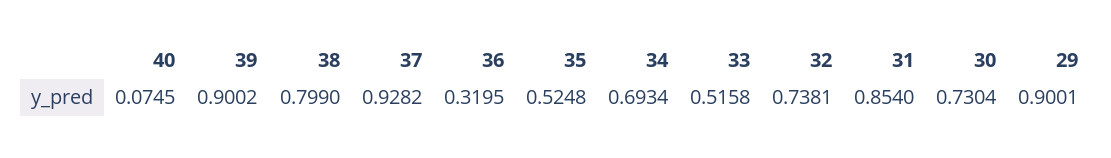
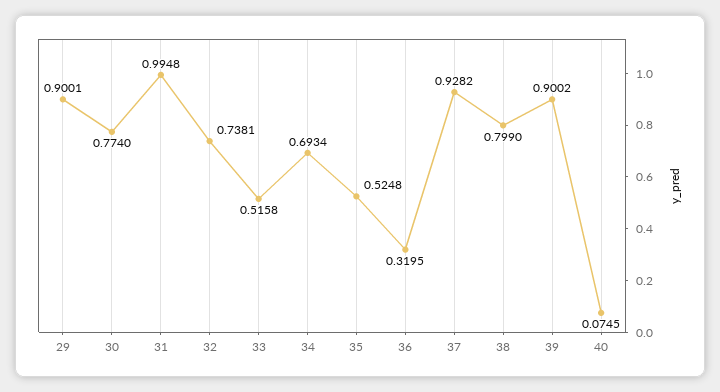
31: 0.854 -> 0.9948
30: 0.7304 -> 0.774

